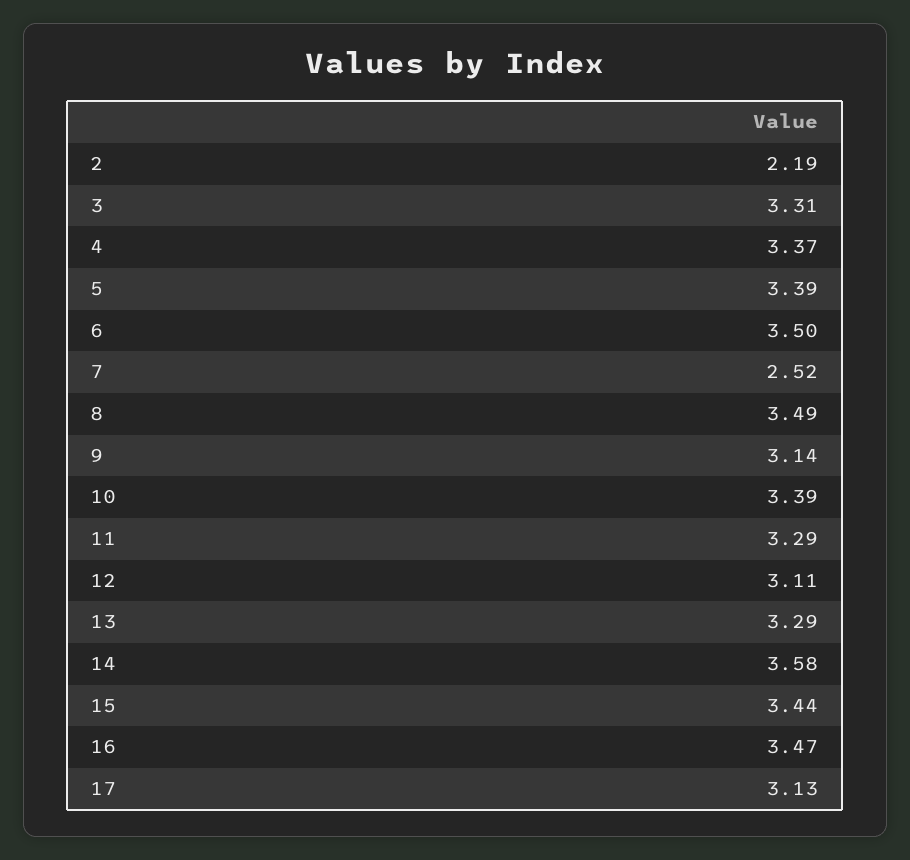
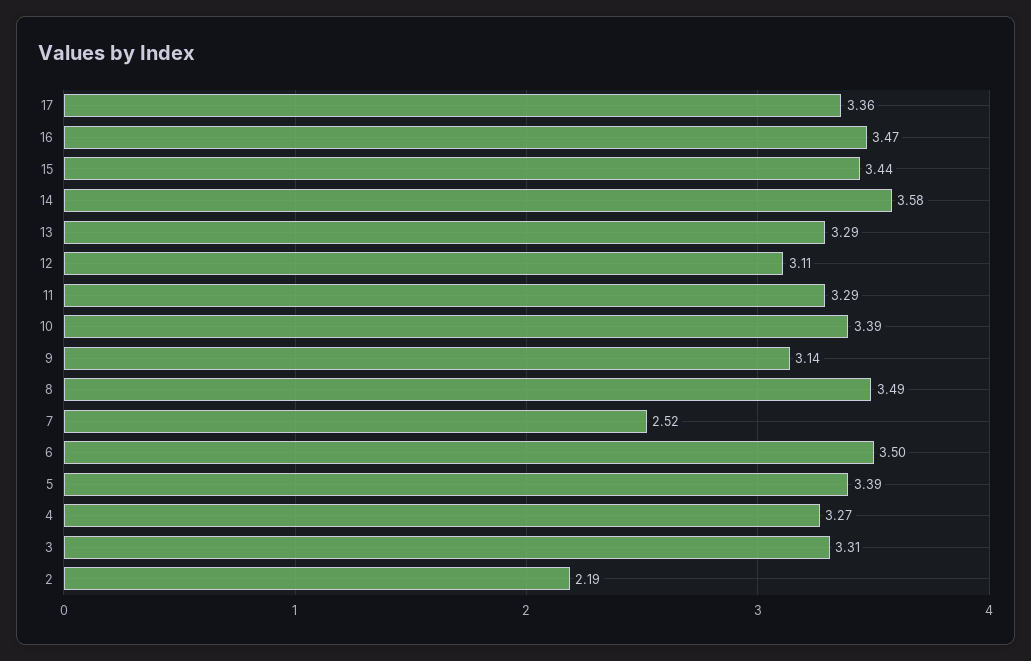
4: 3.37 -> 3.27
17: 3.13 -> 3.36

